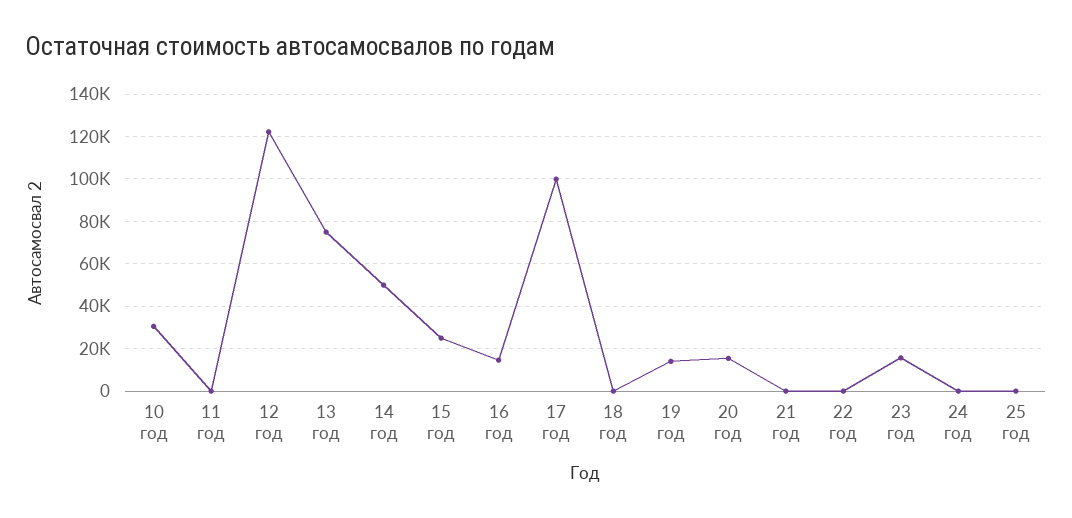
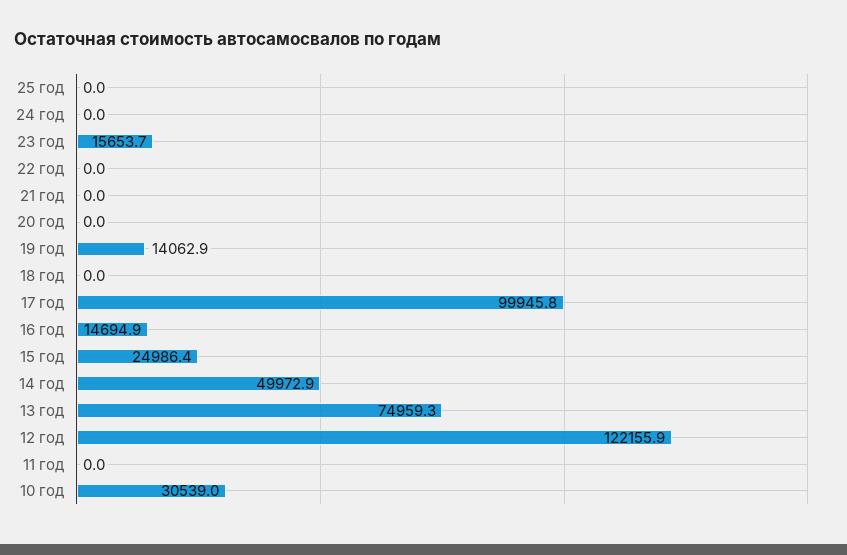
20 год: 15000 -> 0

